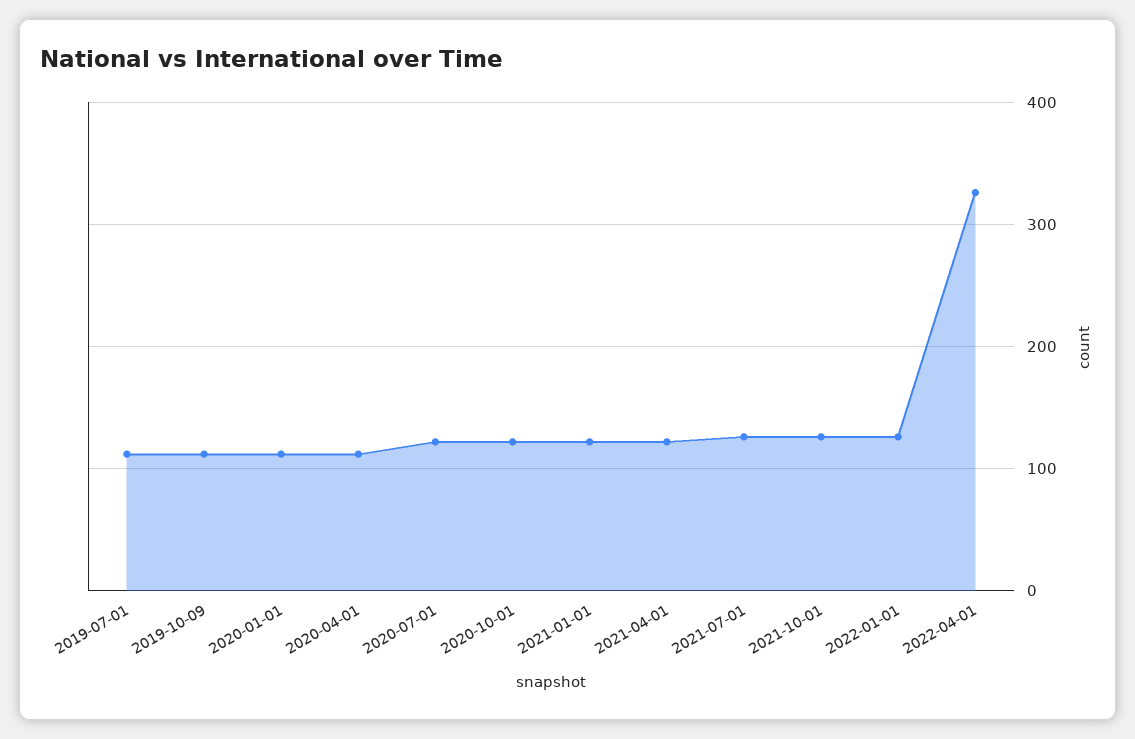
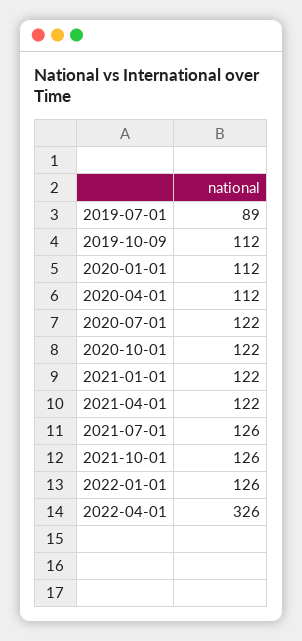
2019-07-01: 110 -> 89

